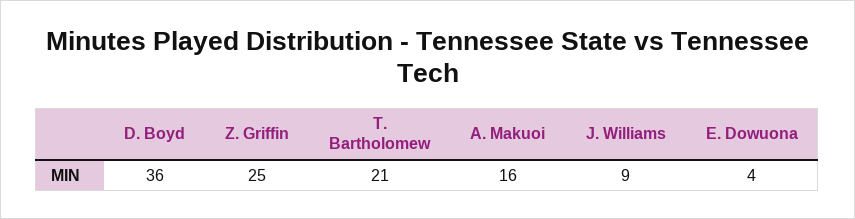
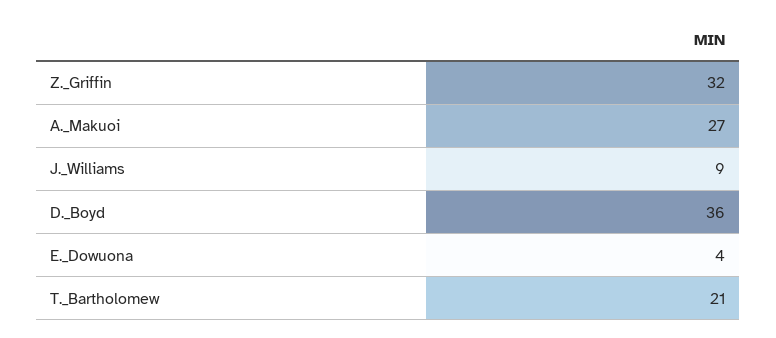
Z. Griffin: 25 -> 32
A. Makuoi: 16 -> 27

